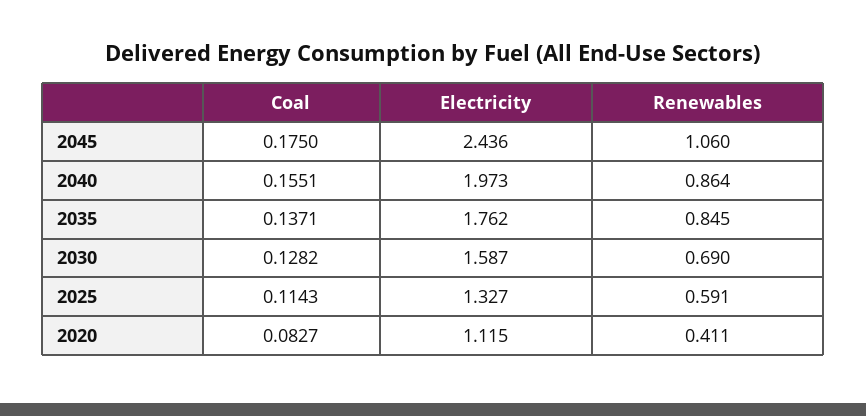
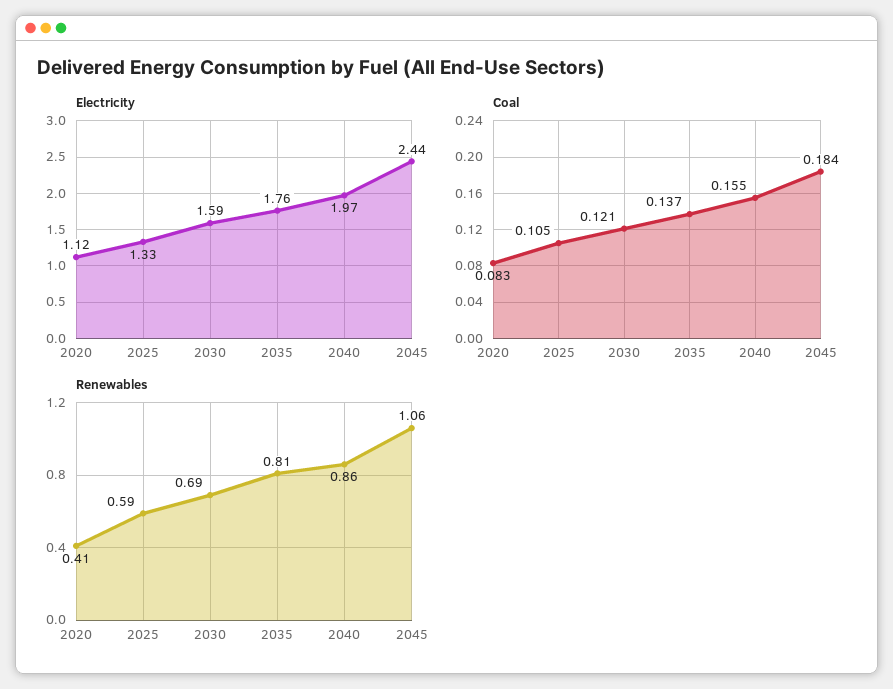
Coal, 2045: 0.175 -> 0.184
Renewables, 2035: 0.845 -> 0.81
Coal, 2030: 0.1282 -> 0.121
Coal, 2025: 0.1143 -> 0.105

